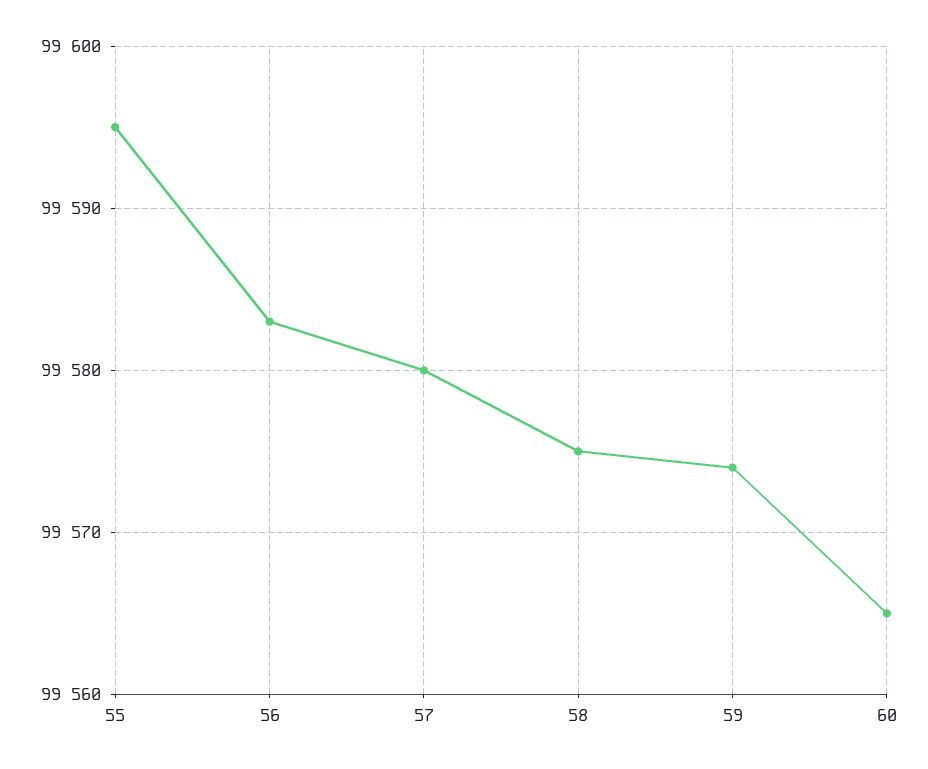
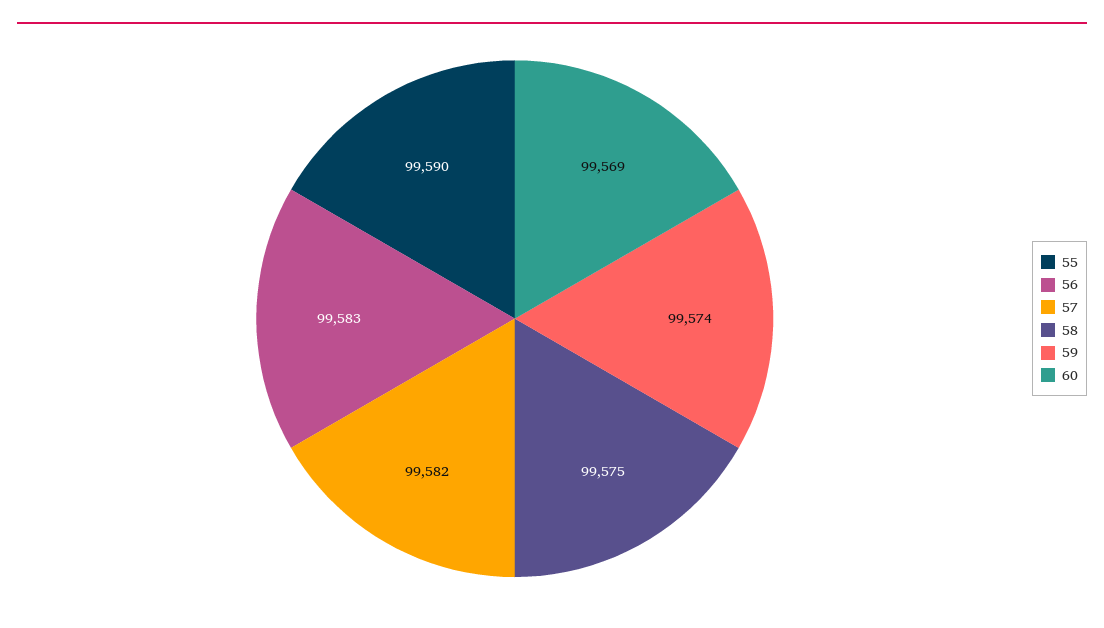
55: 99595 -> 99590
57: 99580 -> 99582
60: 99565 -> 99569

